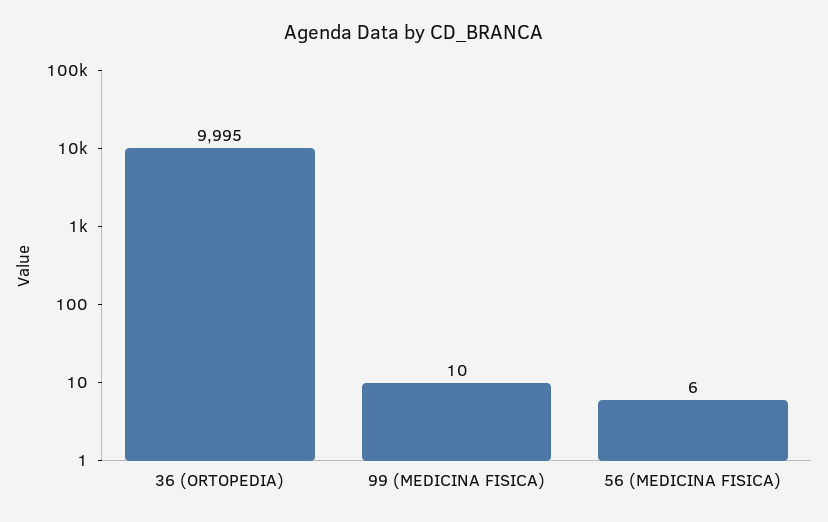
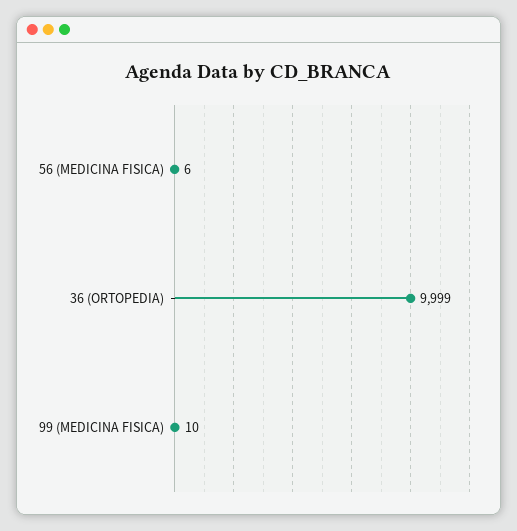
36 (ORTOPEDIA): 9995 -> 9999

